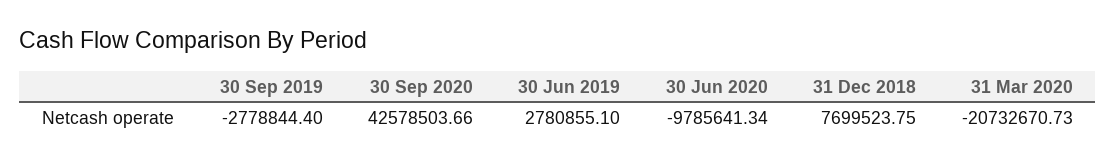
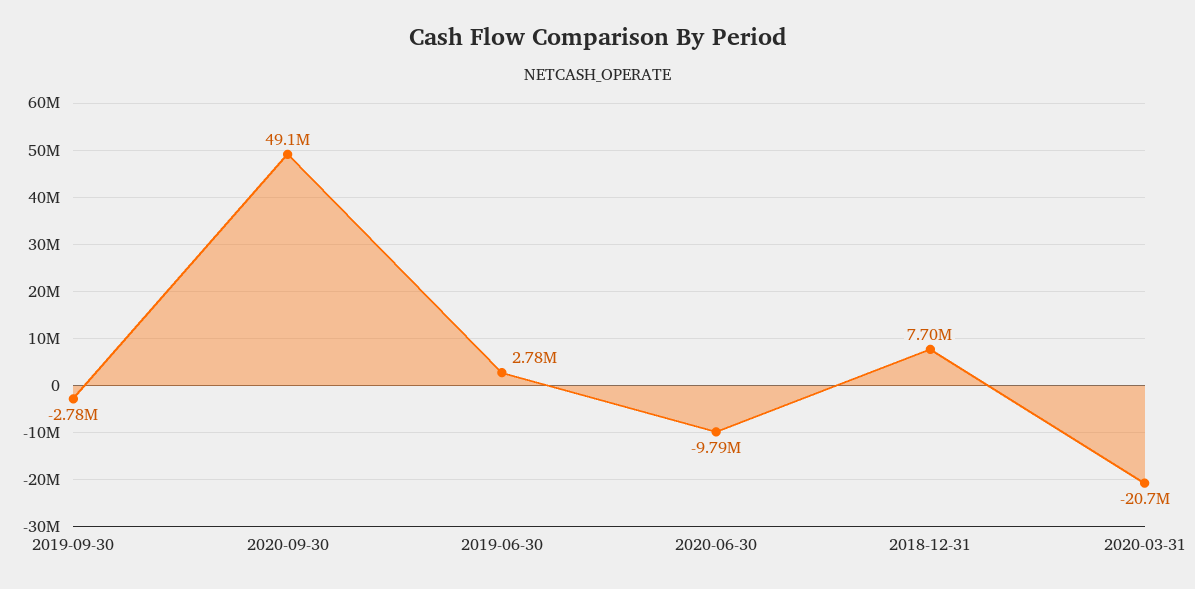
30 Sep 2020: 42578503.66 -> 49100000

